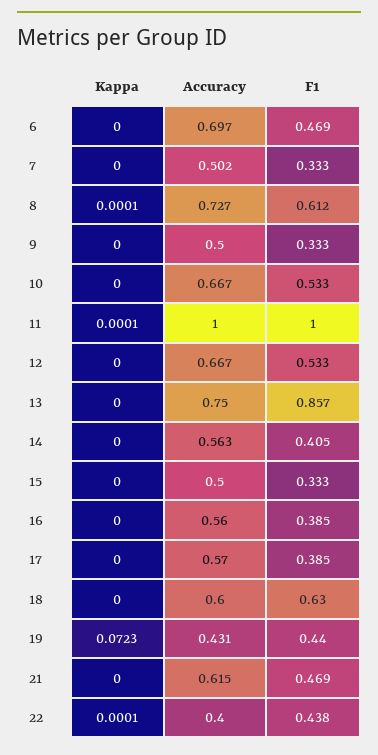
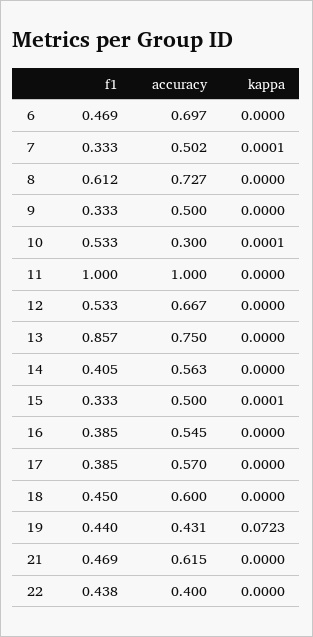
Kappa, 7: 0 -> 0.0001
Kappa, 8: 0.0001 -> 0
Kappa, 10: 0 -> 0.0001
Accuracy, 10: 0.667 -> 0.3
Kappa, 11: 0.0001 -> 0
Kappa, 15: 0 -> 0.0001
Accuracy, 16: 0.56 -> 0.545
F1, 18: 0.63 -> 0.45
Kappa, 22: 0.0001 -> 0

